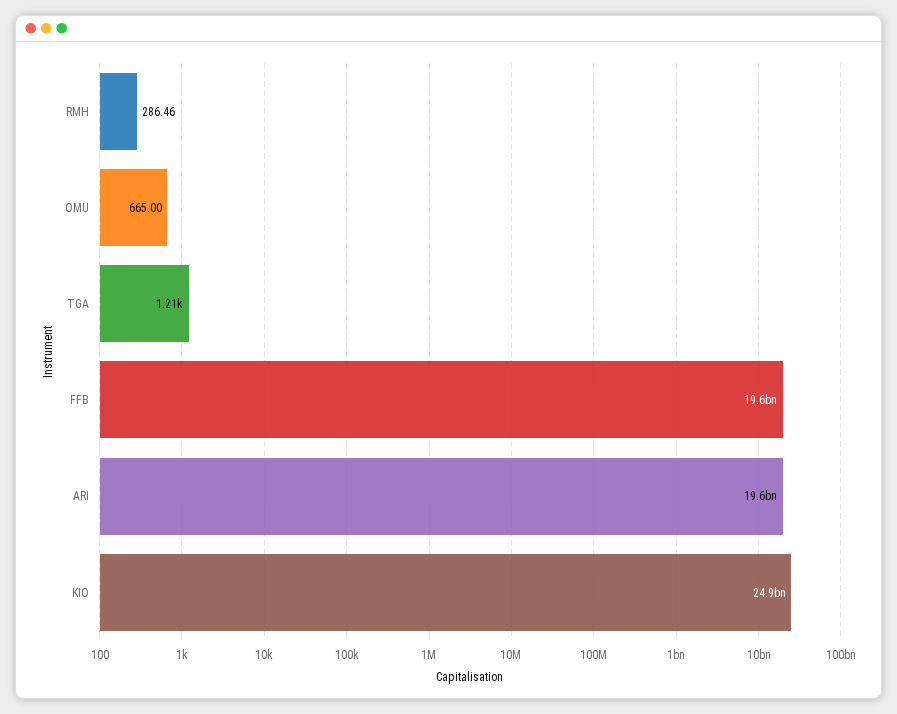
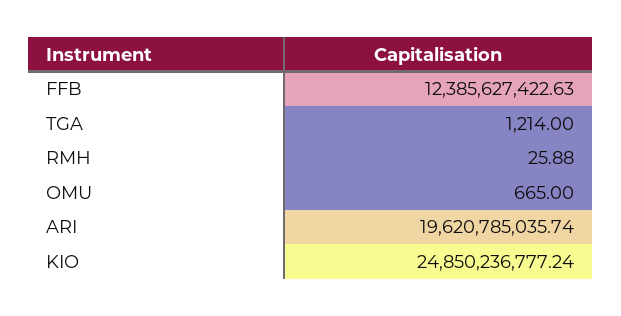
RMH: 286.46 -> 25.88
FFB: 19600000000 -> 12385627422.63

